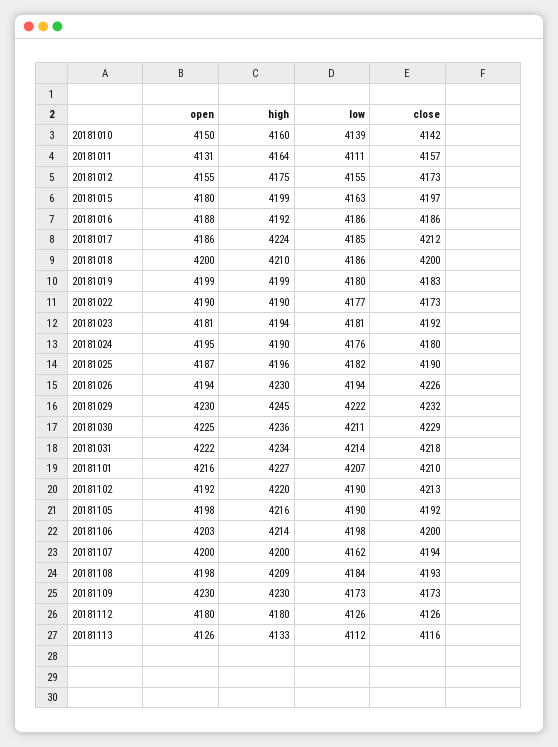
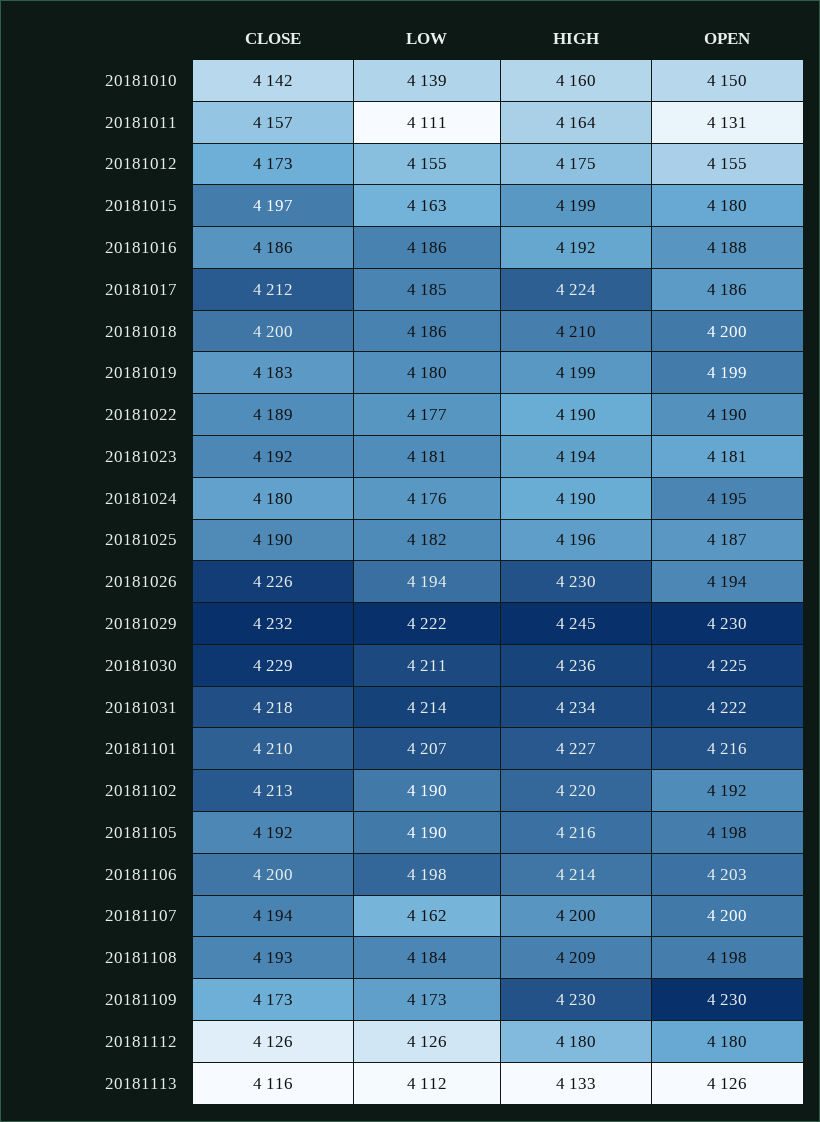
close, 20181022: 4173 -> 4189

